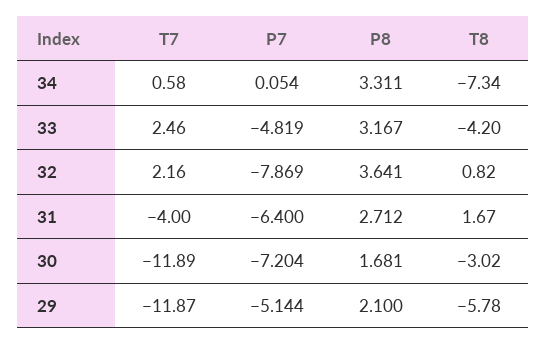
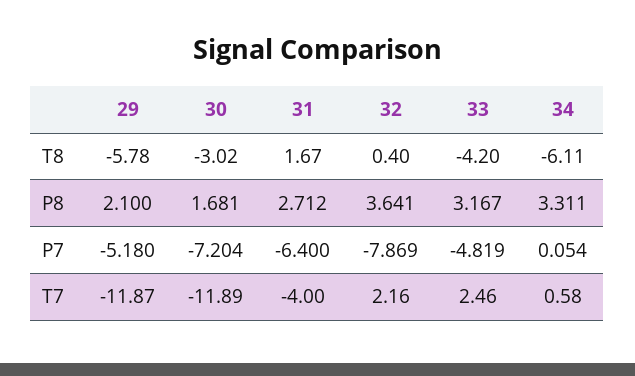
T8, 34: -7.34 -> -6.11
T8, 32: 0.82 -> 0.4
P7, 29: -5.144 -> -5.18

